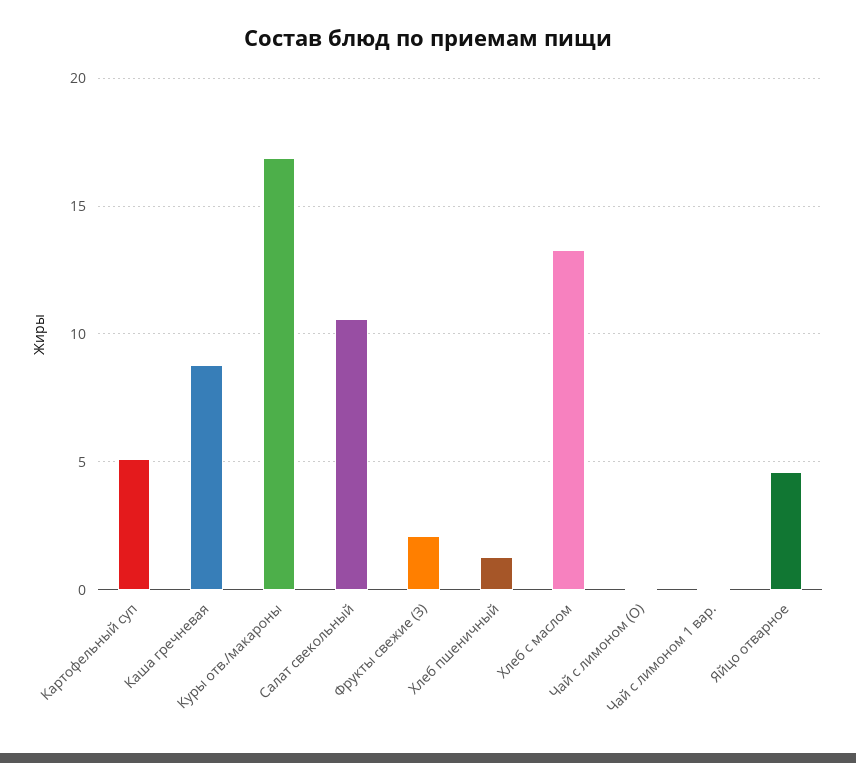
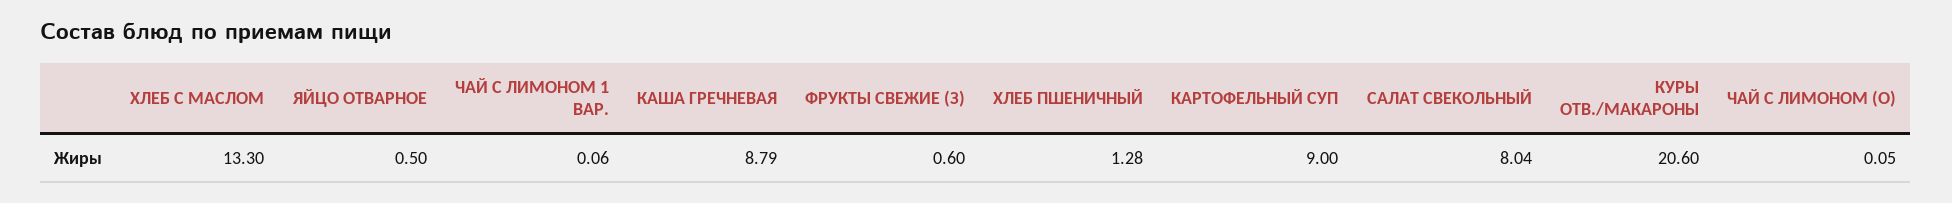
Картофельный суп: 5 -> 9
Куры отв./макароны: 17 -> 20.6
Салат свекольный: 10.5 -> 8.04
Фрукты свежие (З): 2 -> 0.6
Яйцо отварное: 4.5 -> 0.5

